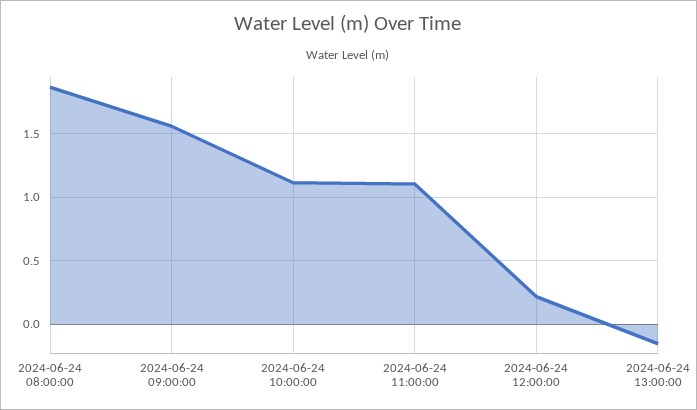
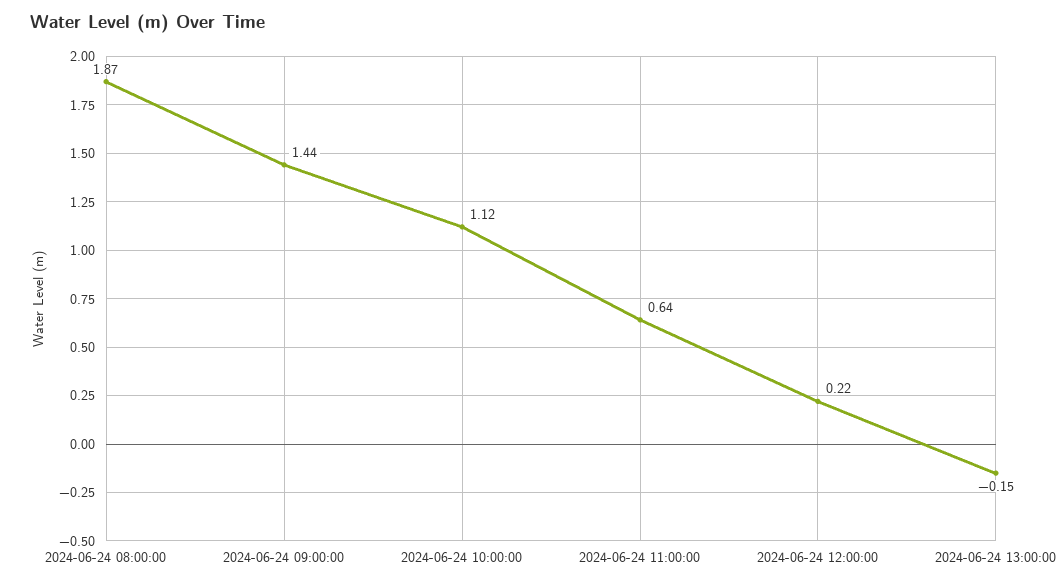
2024-06-24 09:00:00: 1.55 -> 1.44
2024-06-24 11:00:00: 1.1 -> 0.64

